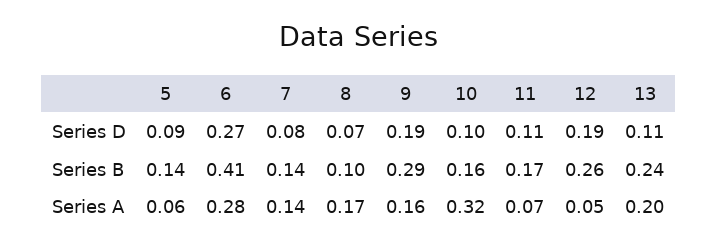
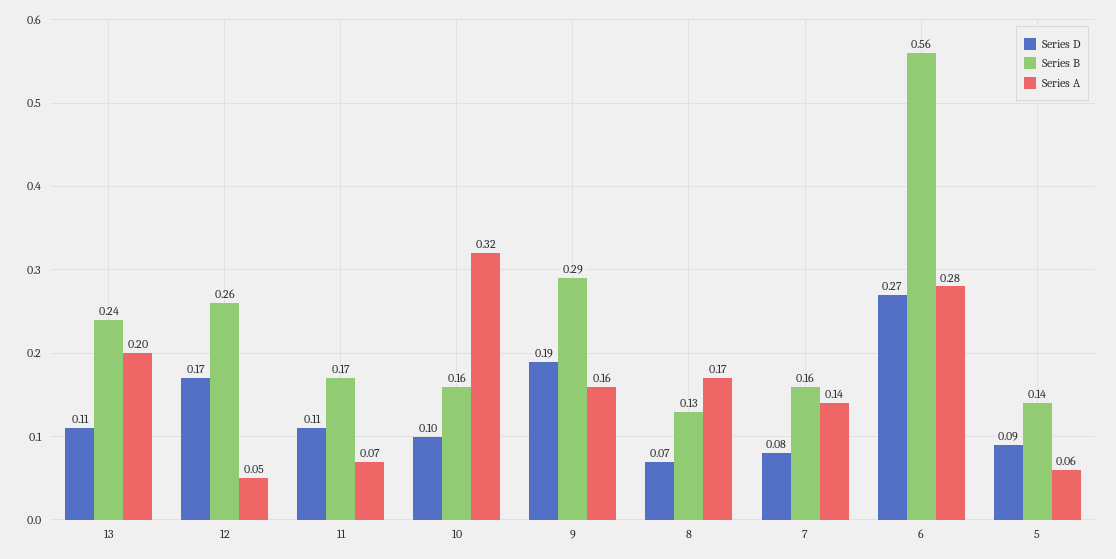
Series D, 12: 0.19 -> 0.17
Series B, 6: 0.41 -> 0.56
Series B, 7: 0.14 -> 0.16
Series B, 8: 0.1 -> 0.13

